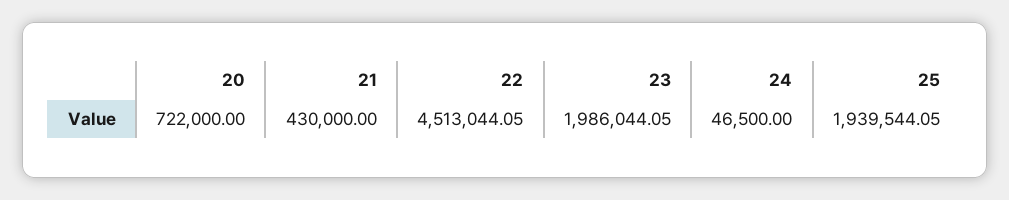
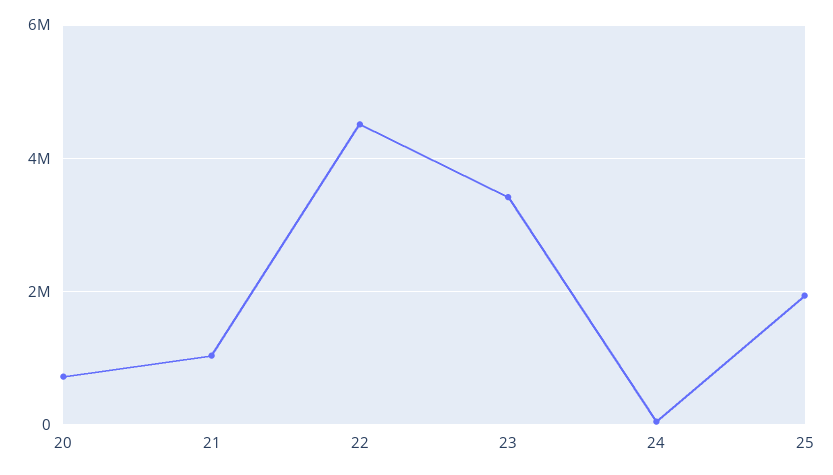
21: 430000 -> 1000000
23: 1986044.05 -> 3400000

